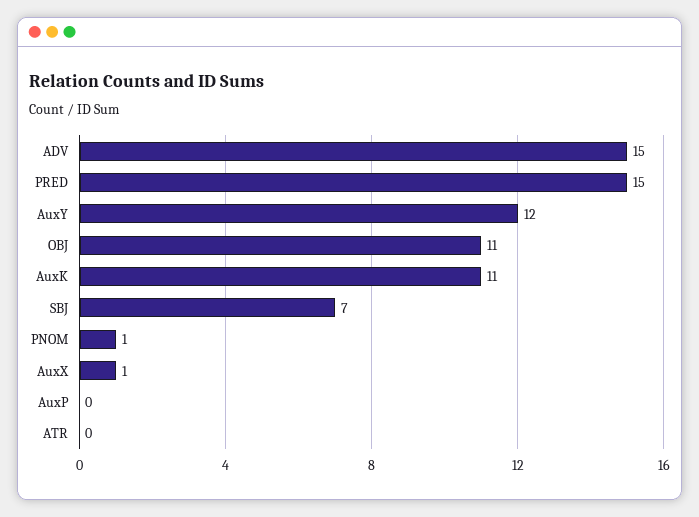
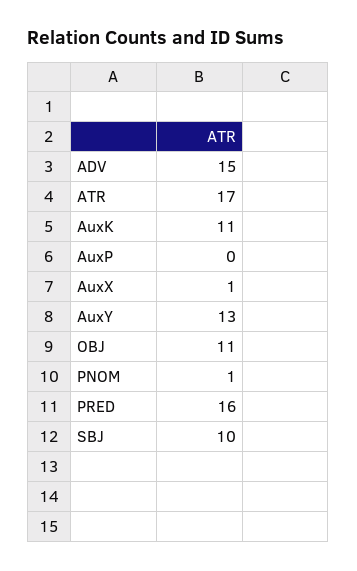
PRED: 15 -> 16
AuxY: 12 -> 13
SBJ: 7 -> 10
ATR: 0 -> 17

